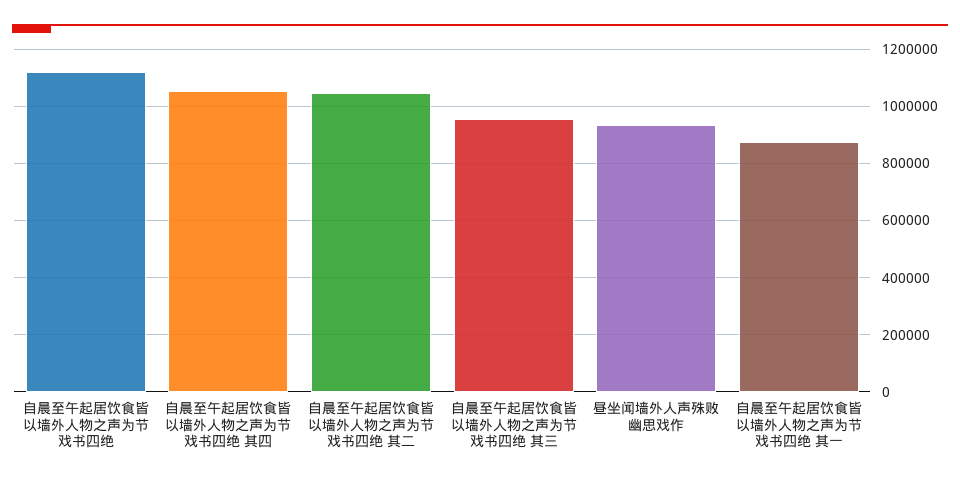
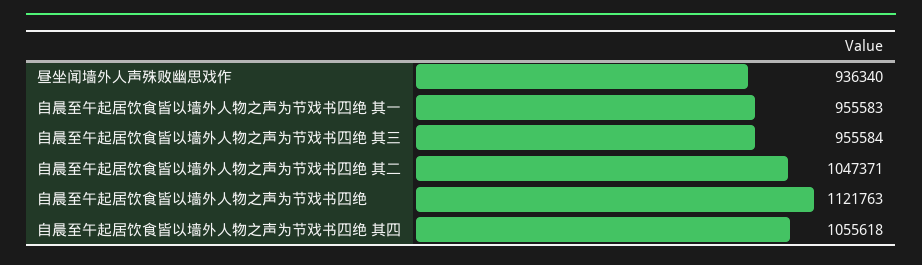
自晨至午起居饮食皆以墙外人物之声为节戏书四绝 其一: 875000 -> 955583

